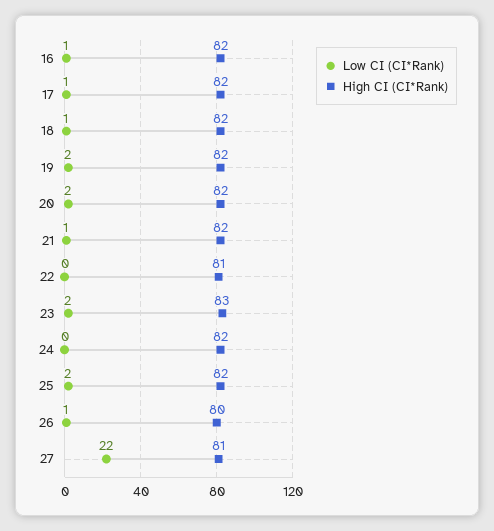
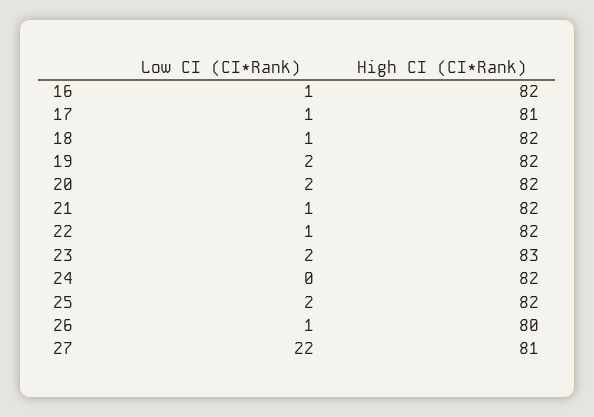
High CI (CI*Rank), 17: 82 -> 81
Low CI (CI*Rank), 22: 0 -> 1
High CI (CI*Rank), 22: 81 -> 82

